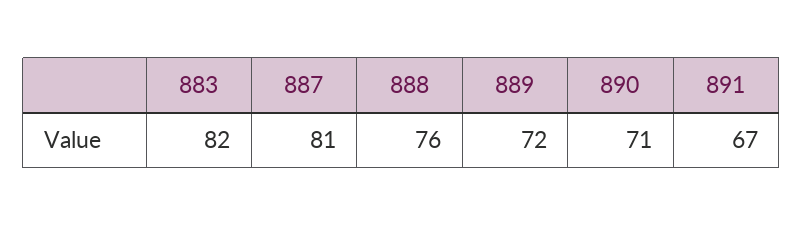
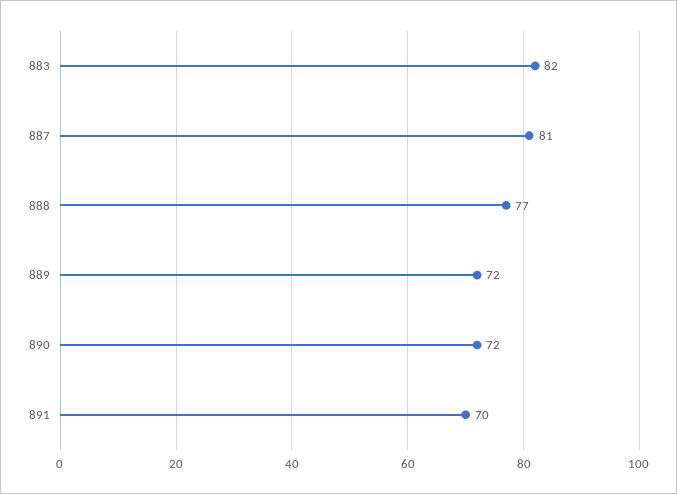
888: 76 -> 77
890: 71 -> 72
891: 67 -> 70

